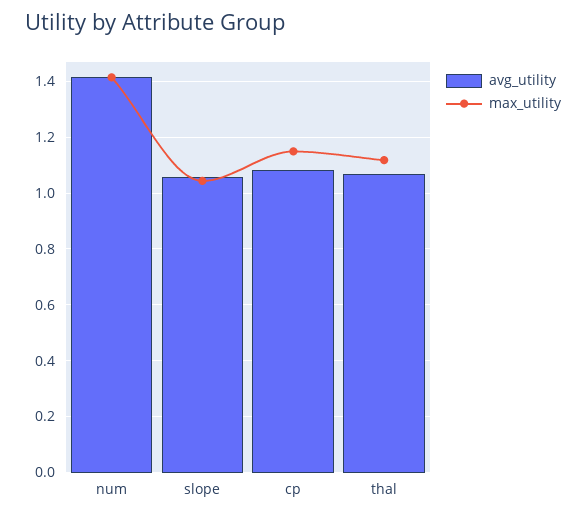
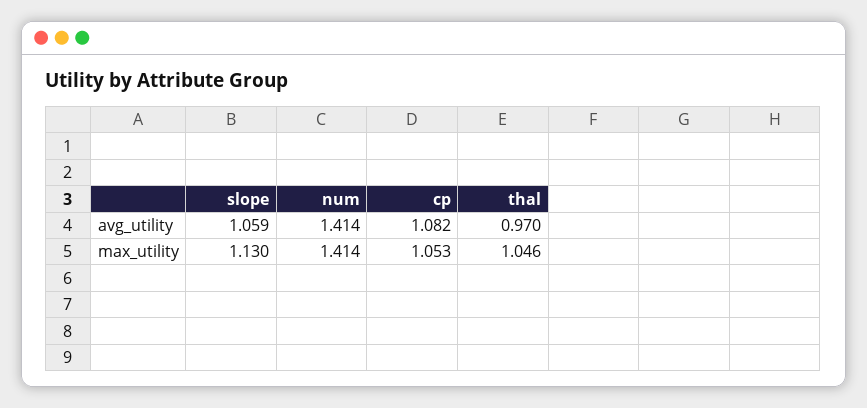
max_utility, slope: 1.05 -> 1.13
max_utility, cp: 1.15 -> 1.053
avg_utility, thal: 1.075 -> 0.97
max_utility, thal: 1.125 -> 1.046

